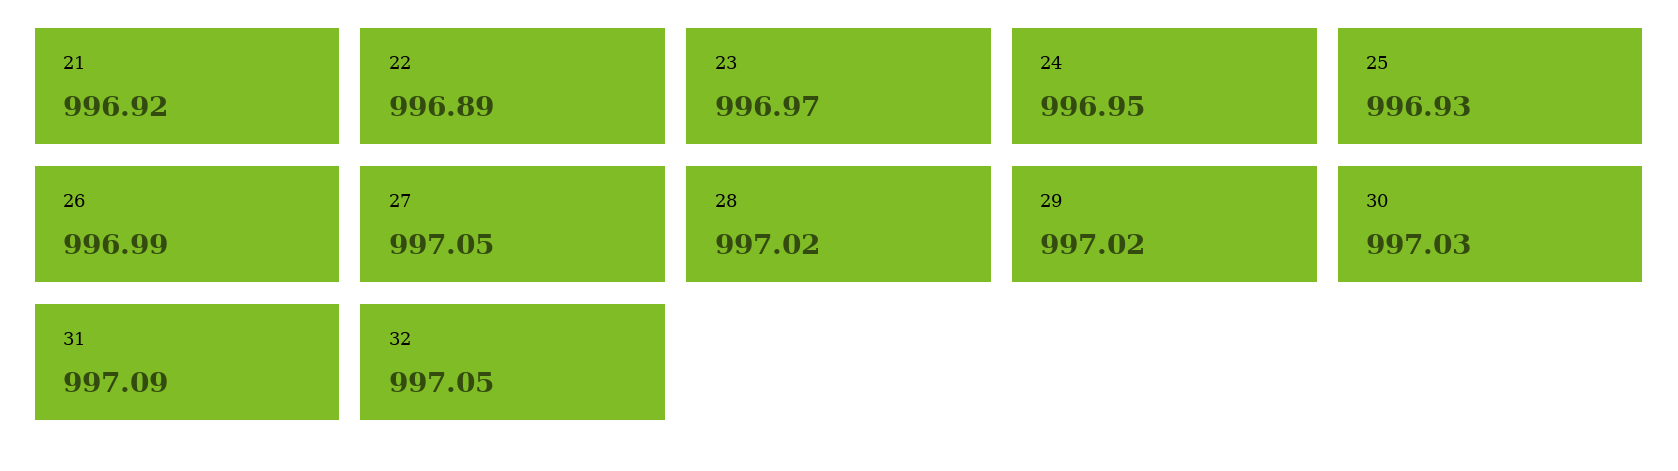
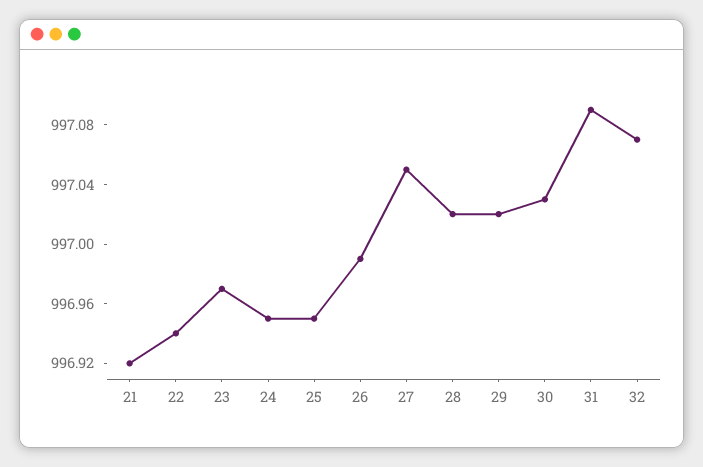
22: 996.89 -> 996.94
25: 996.93 -> 996.95
32: 997.05 -> 997.07

